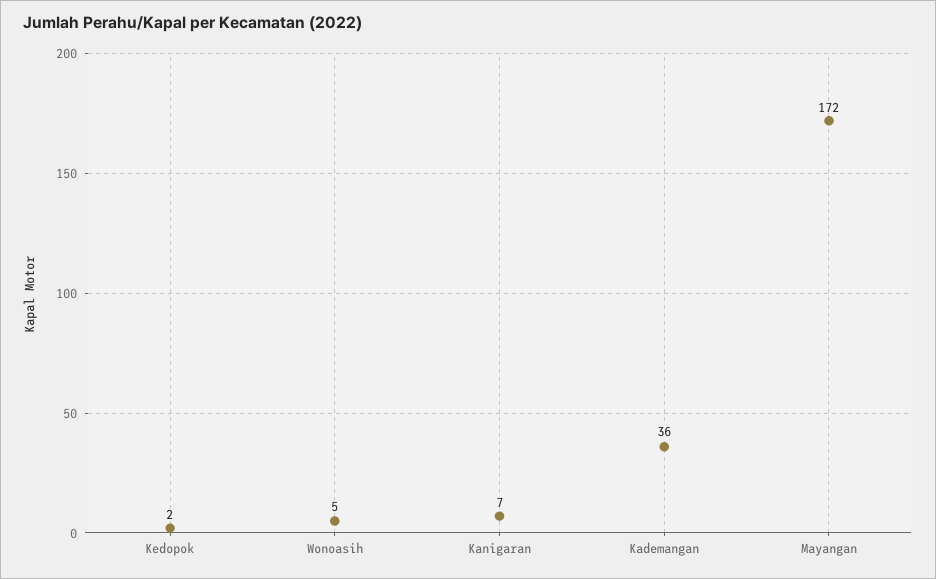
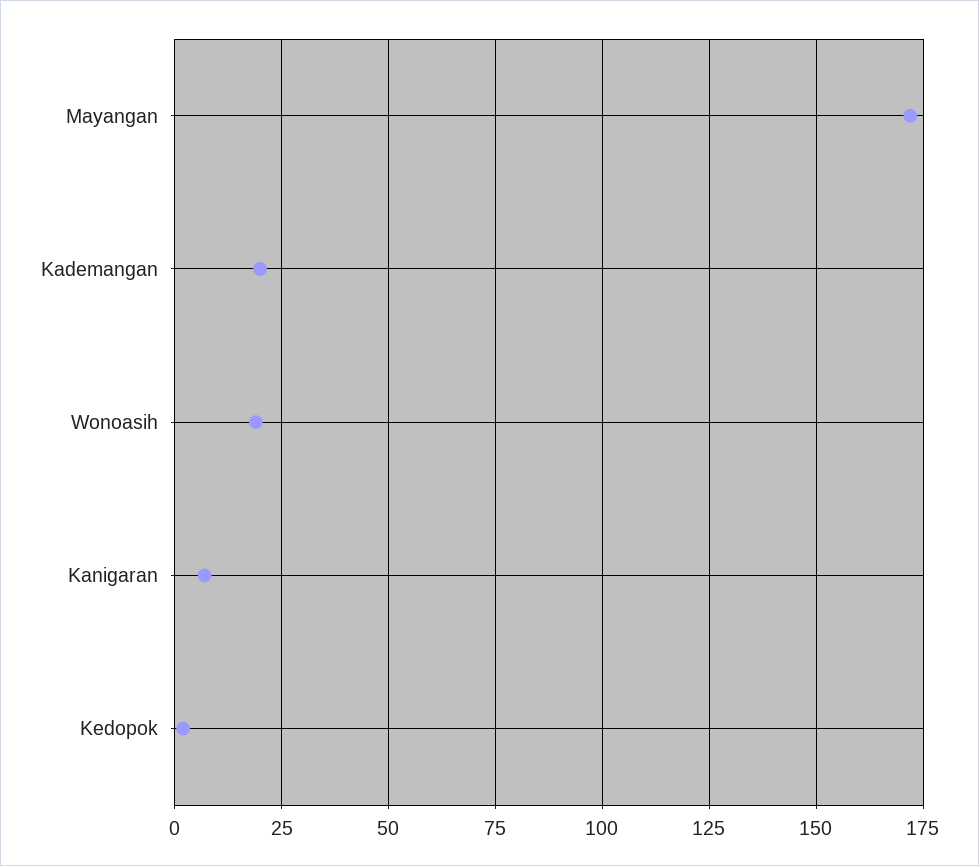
Wonoasih: 5 -> 20
Kademangan: 36 -> 20

